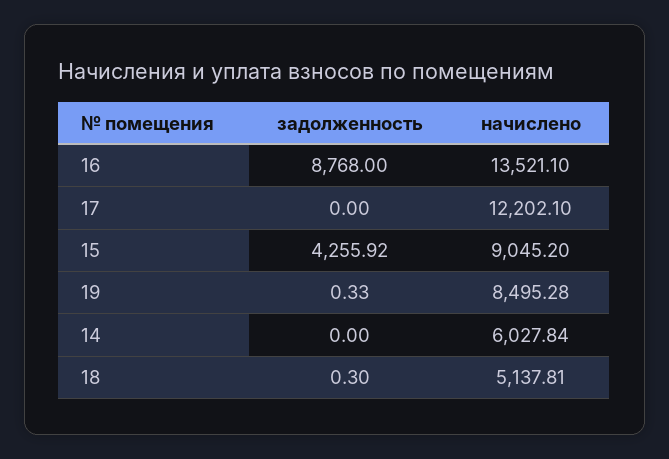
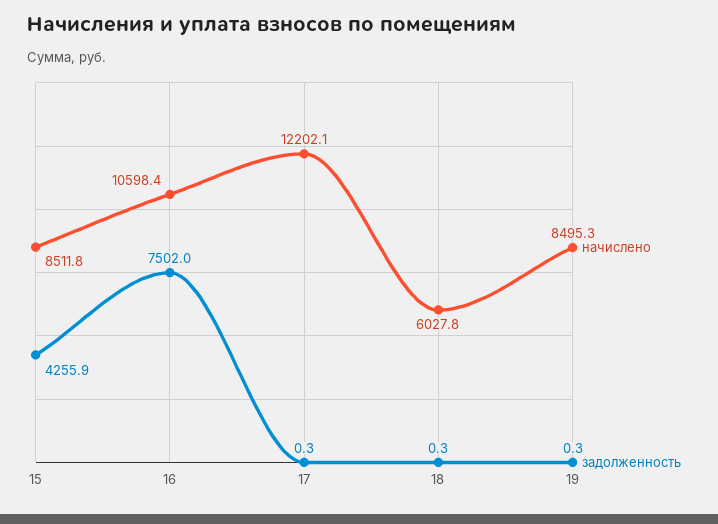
задолженность, 16: 8768 -> 7502
начислено, 16: 13521.1 -> 10598.4
задолженность, 17: 0 -> 0.3
начислено, 15: 9045.2 -> 8511.8
задолженность, 14: 0 -> none
начислено, 14: 6027.84 -> none
начислено, 18: 5137.81 -> 6027.8

